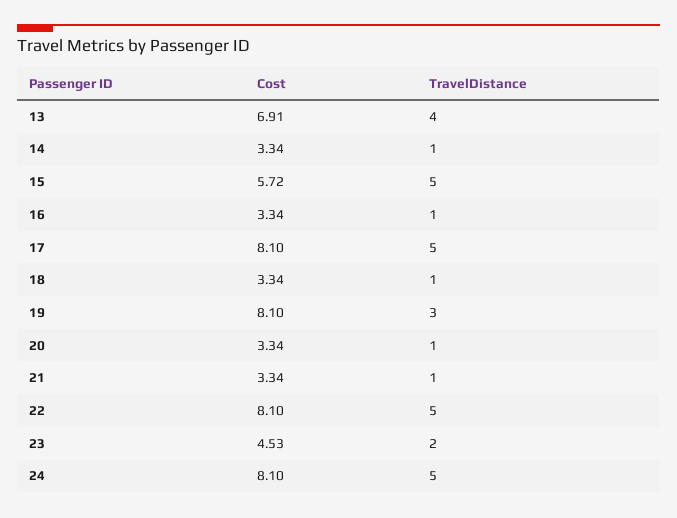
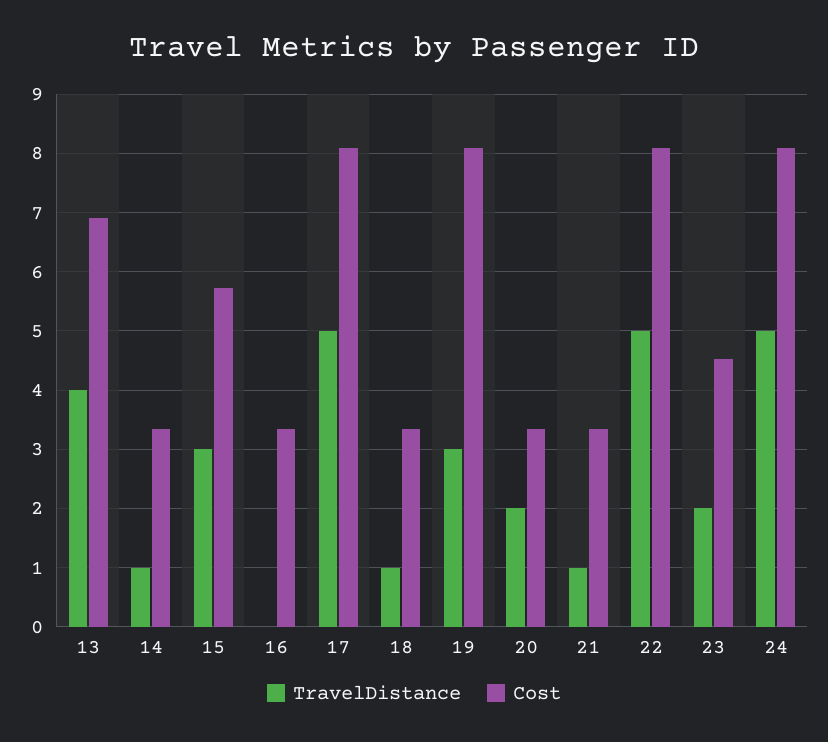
TravelDistance, 15: 5 -> 3
TravelDistance, 16: 1 -> 0
TravelDistance, 20: 1 -> 2

